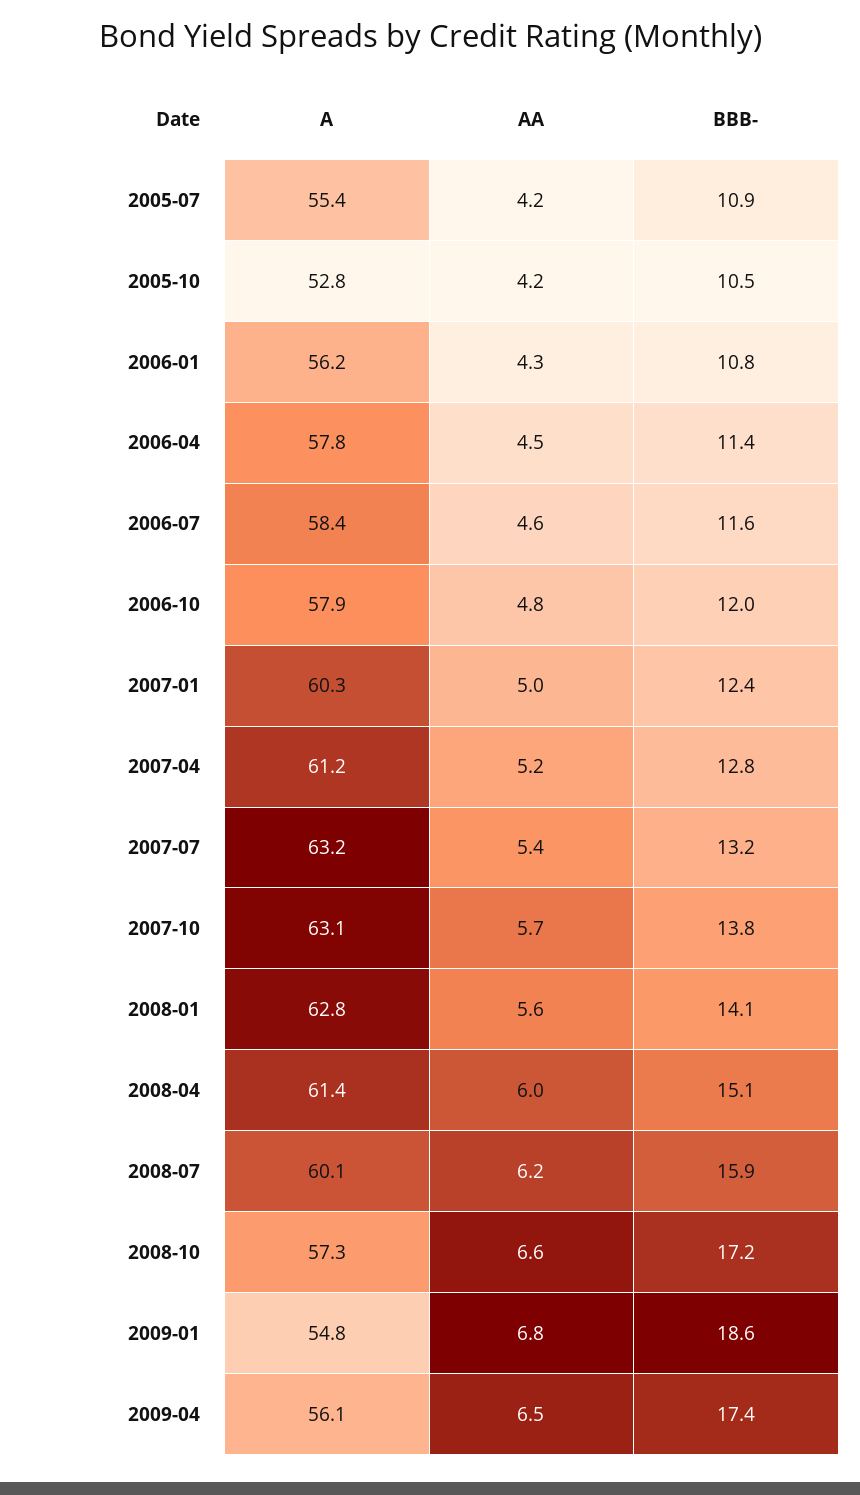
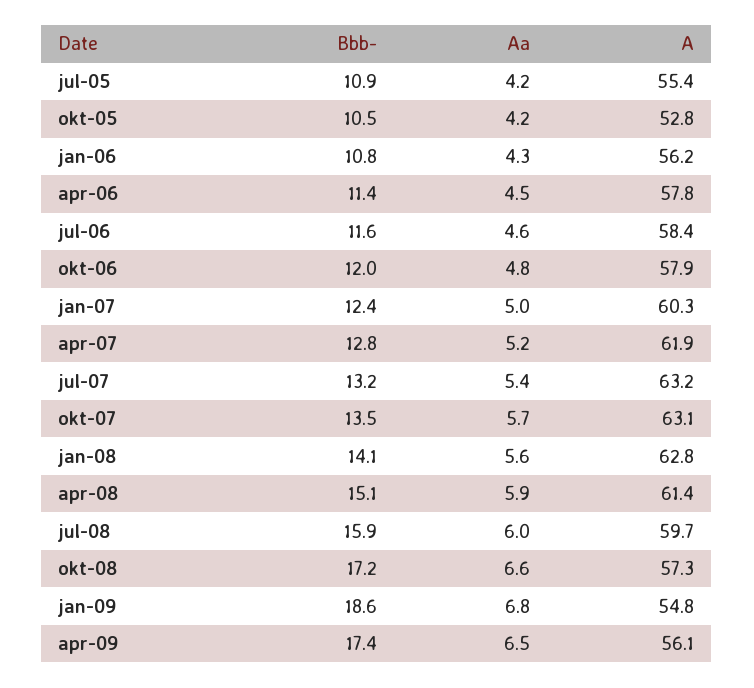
A, 2007-04: 61.2 -> 61.9
BBB-, 2007-10: 13.8 -> 13.5
AA, 2008-04: 6 -> 5.9
A, 2008-07: 60.1 -> 59.7
AA, 2008-07: 6.2 -> 6

